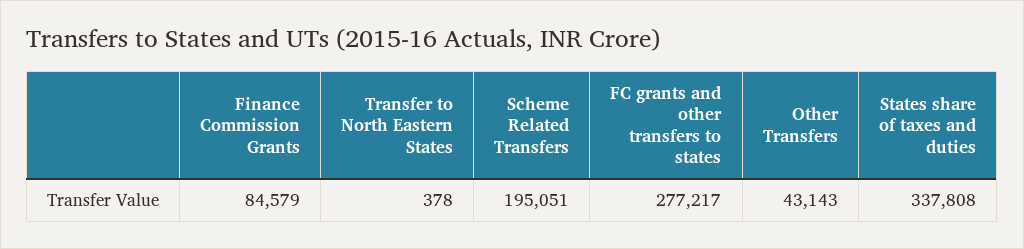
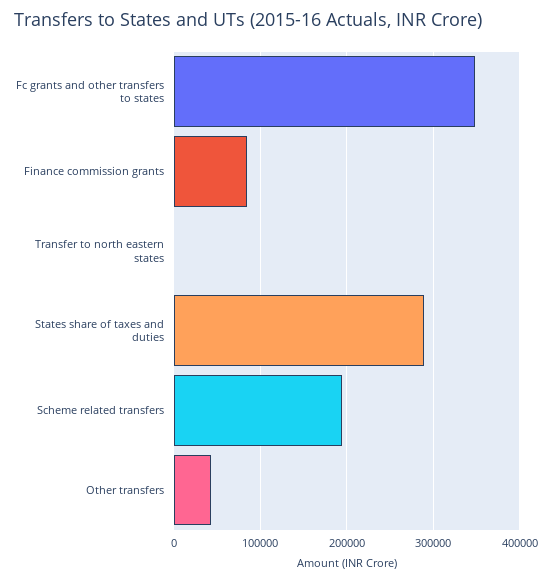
FC grants and other transfers to states: 277217 -> 350000
States share of taxes and duties: 337808 -> 290000

